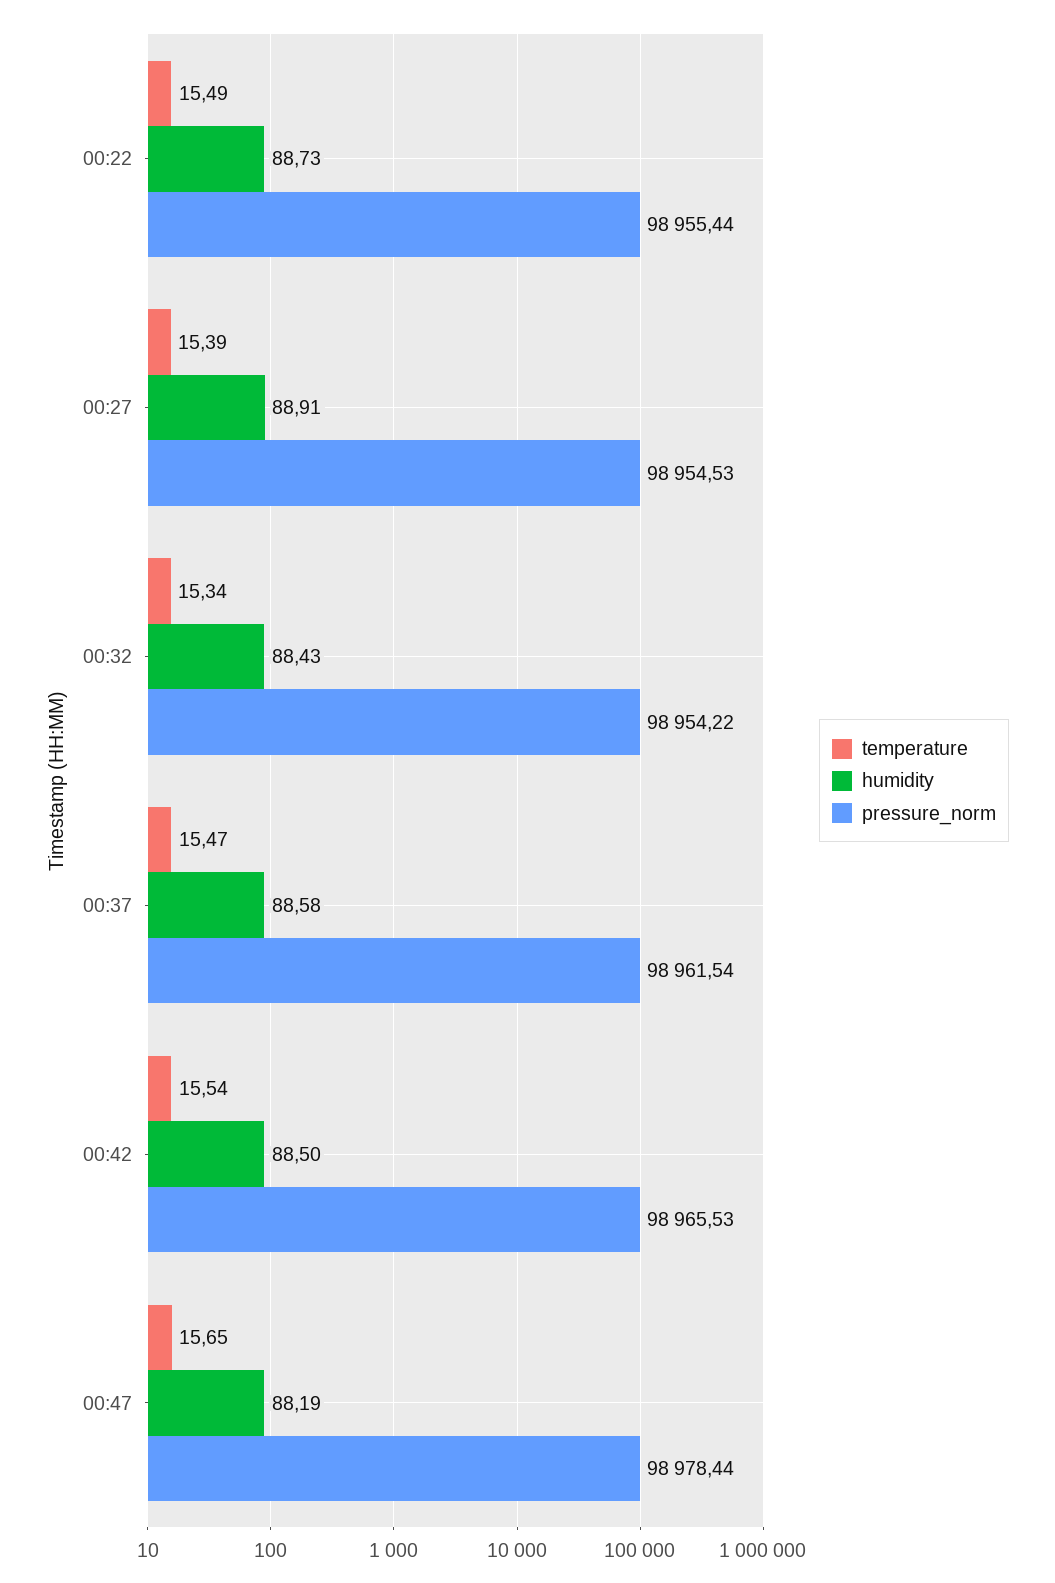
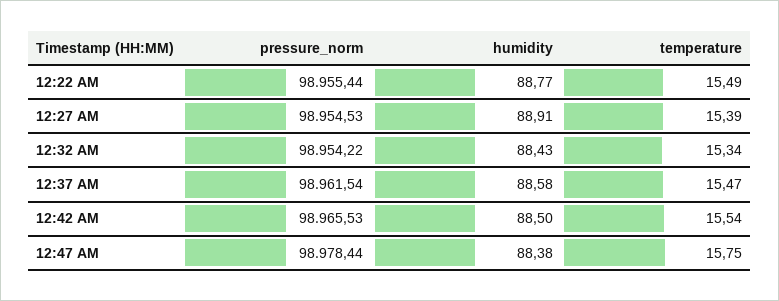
humidity, 00:22: 88.73 -> 88.77
temperature, 00:47: 15.65 -> 15.75
humidity, 00:47: 88.19 -> 88.38

